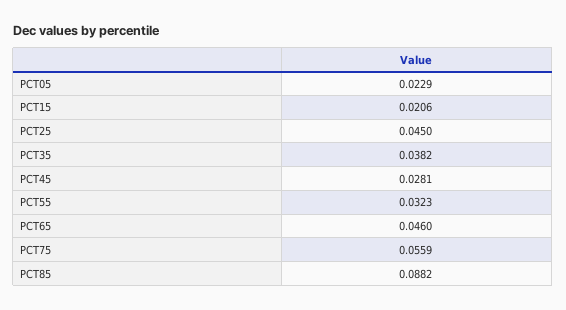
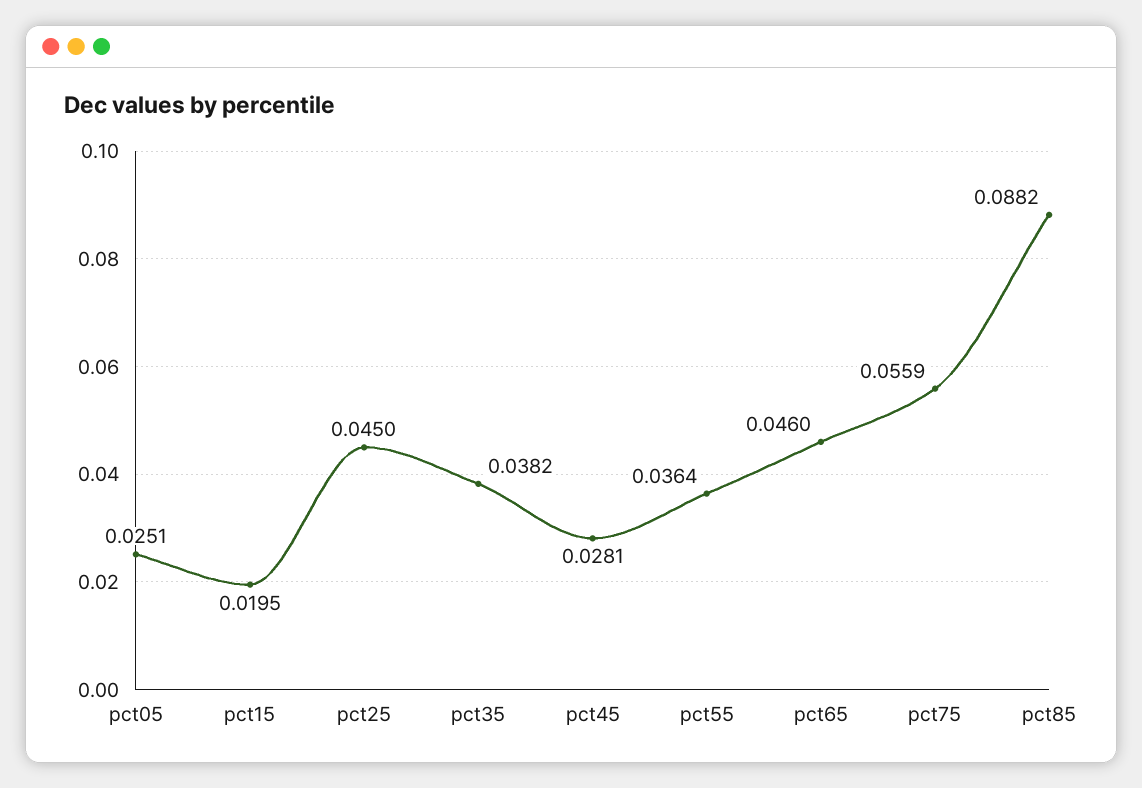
PCT05: 0.0229 -> 0.0251
PCT15: 0.0206 -> 0.0195
PCT55: 0.0323 -> 0.0364

